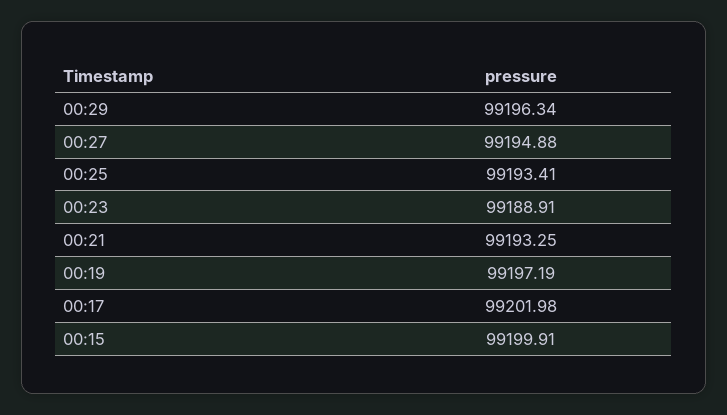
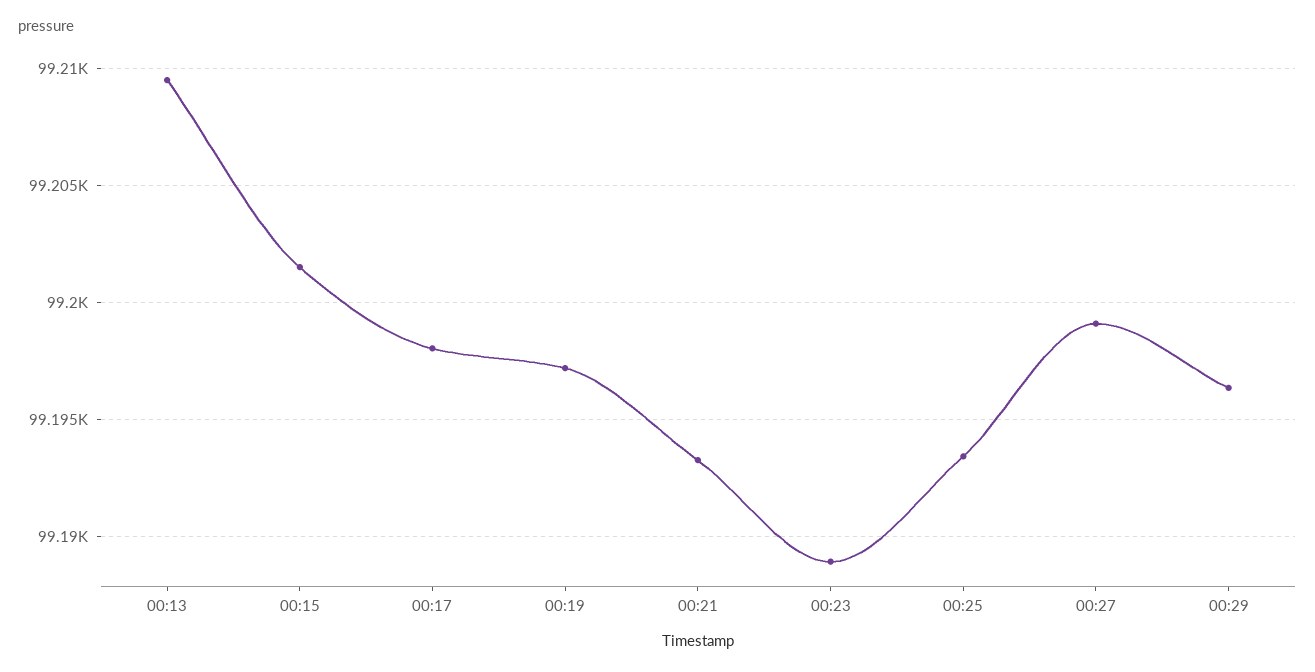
00:27: 99194.88 -> 99199
00:17: 99201.98 -> 99198
00:15: 99199.91 -> 99201.5
00:13: none -> 99209.5

